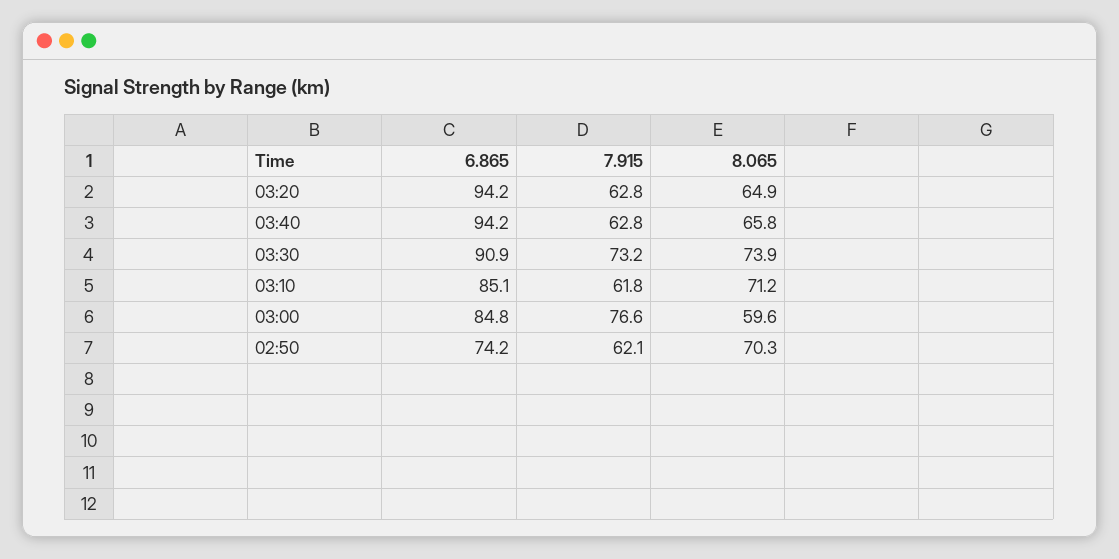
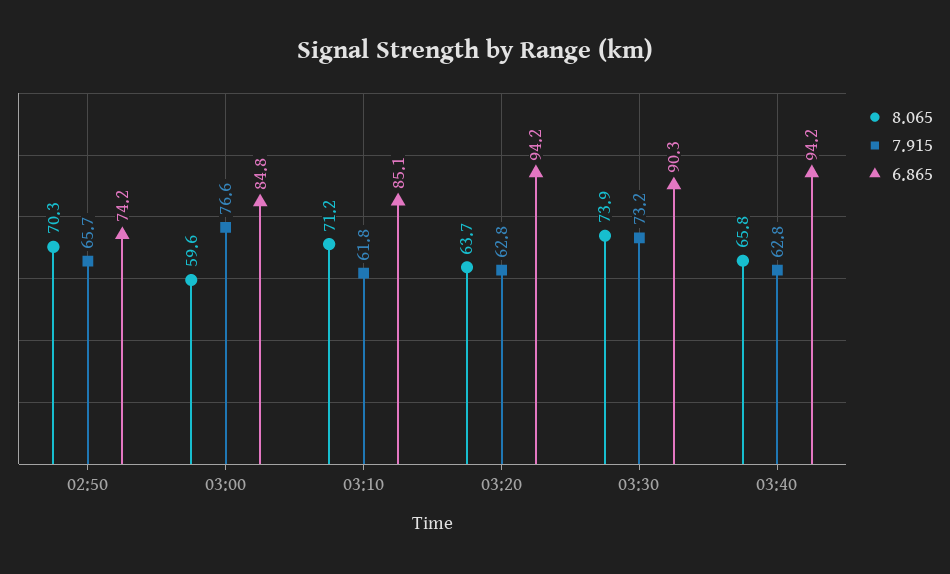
8.065, 03:20: 64.9 -> 63.7
6.865, 03:30: 90.9 -> 90.3
7.915, 02:50: 62.1 -> 65.7

